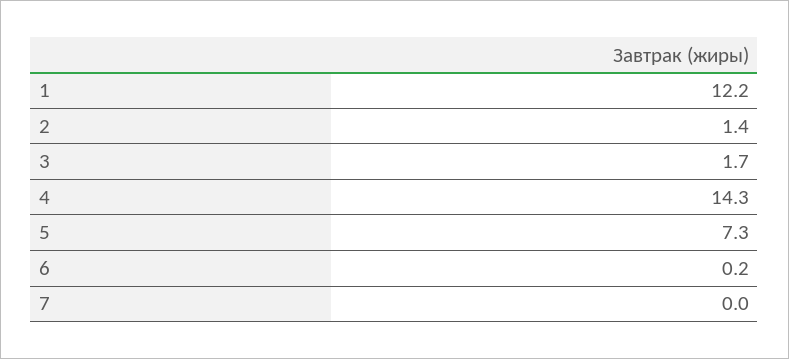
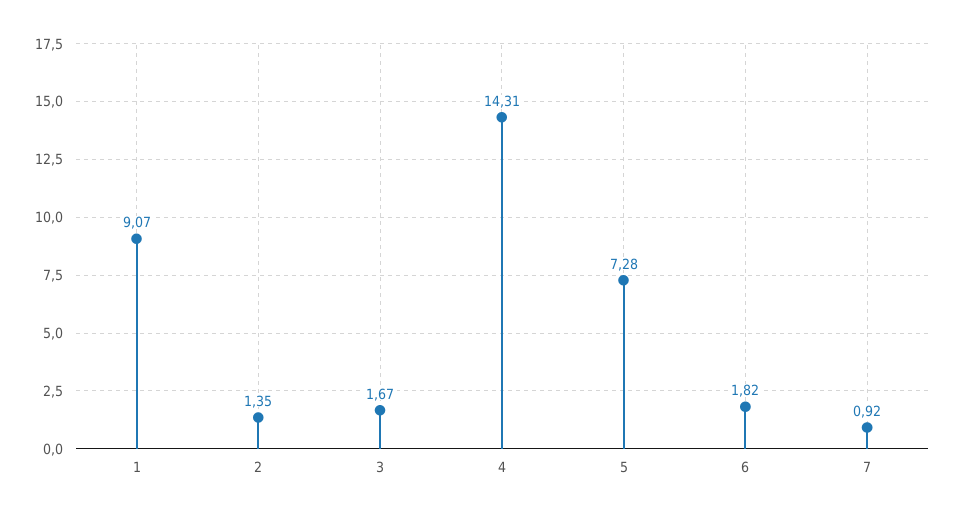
1: 12.2 -> 9.07
6: 0.2 -> 1.82
7: 0 -> 0.92

